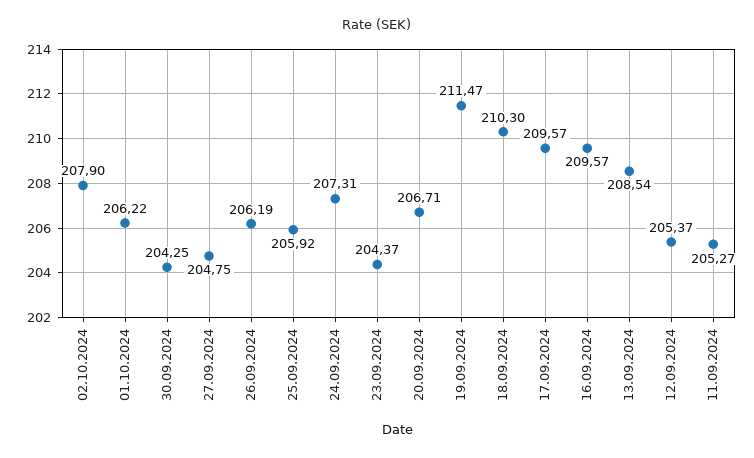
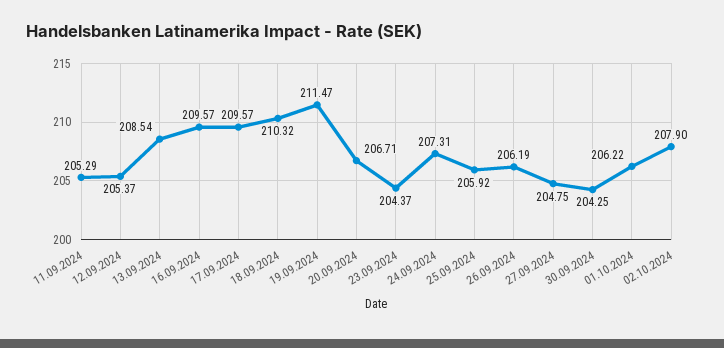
18.09.2024: 210.3 -> 210.32
11.09.2024: 205.27 -> 205.29

